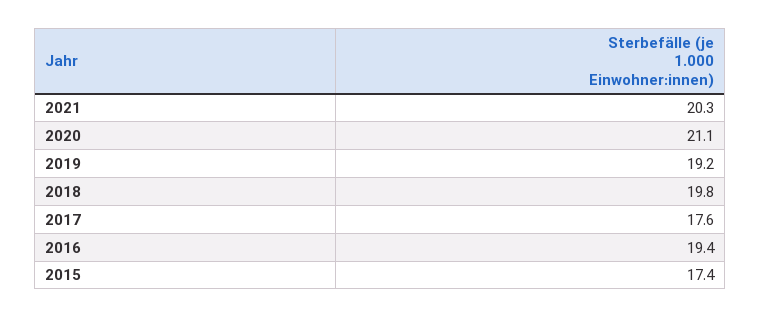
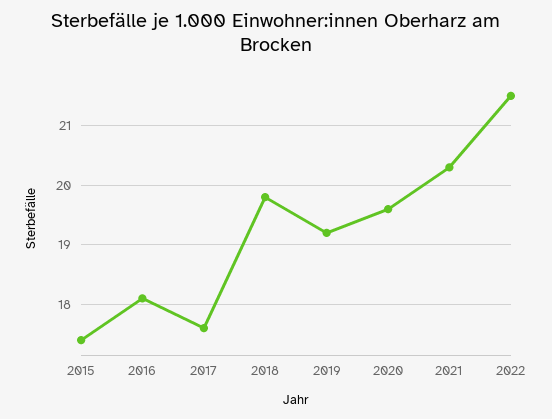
2020: 21.1 -> 19.5
2016: 19.4 -> 18
2022: none -> 21.5

